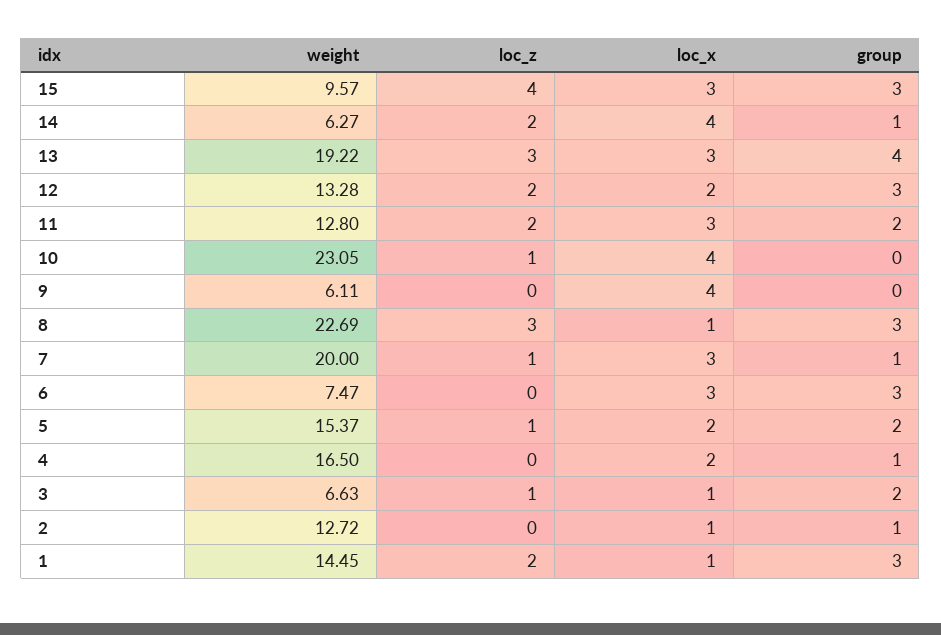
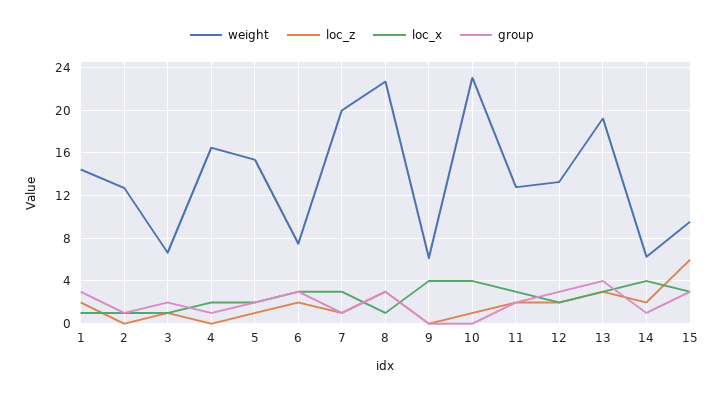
loc_z, 15: 4 -> 6
loc_z, 6: 0 -> 2

